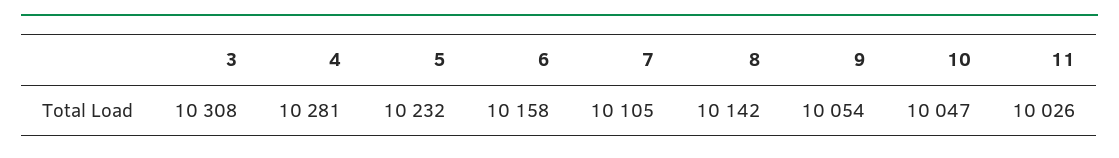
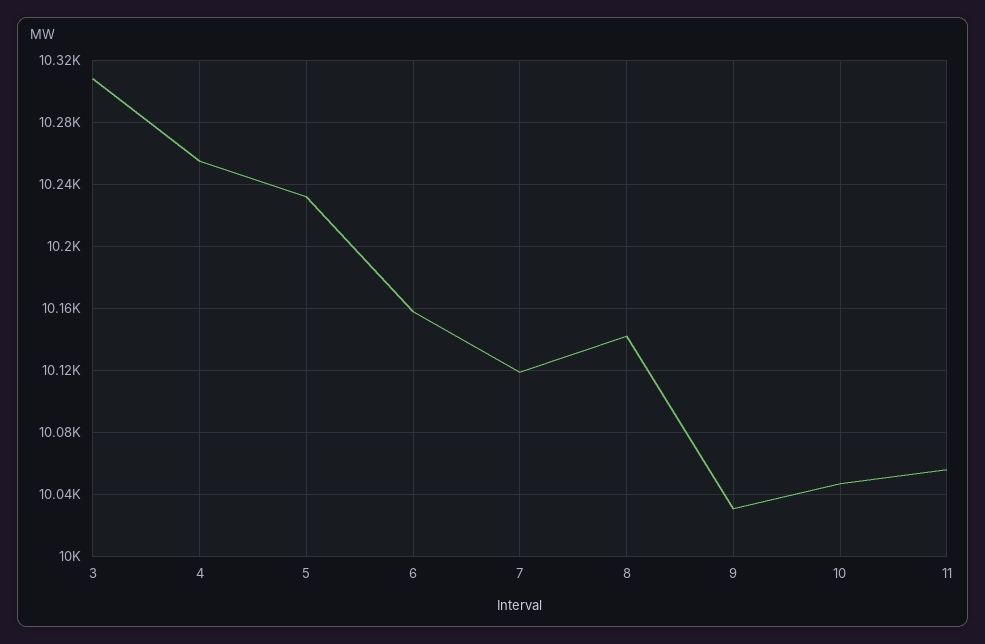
4: 10281 -> 10255
7: 10105 -> 10120
9: 10054 -> 10030
11: 10026 -> 10055

